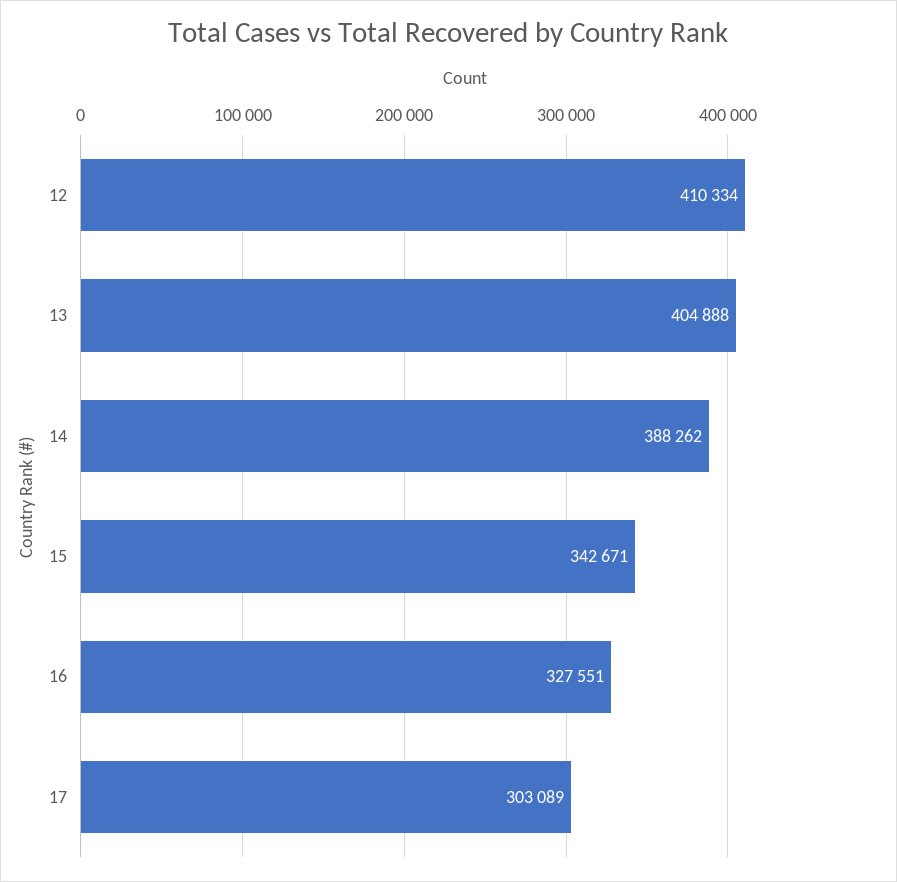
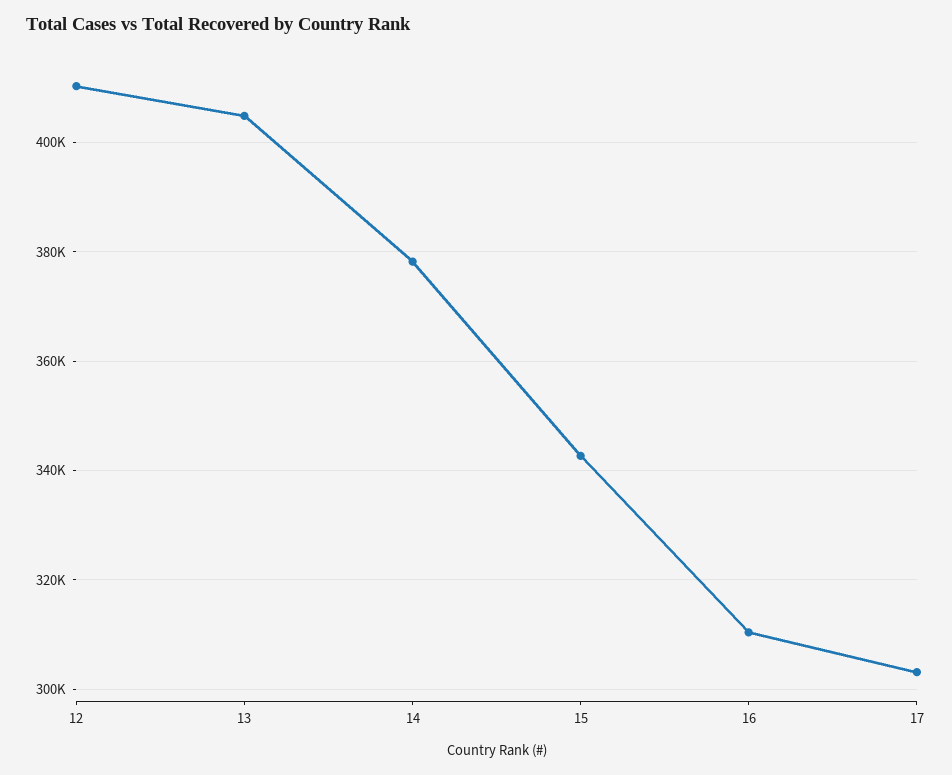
14: 388262 -> 378000
16: 327551 -> 310000

